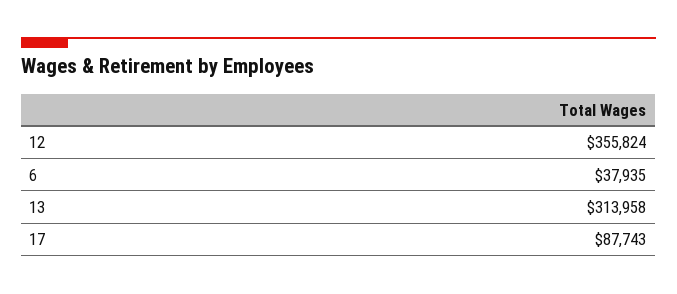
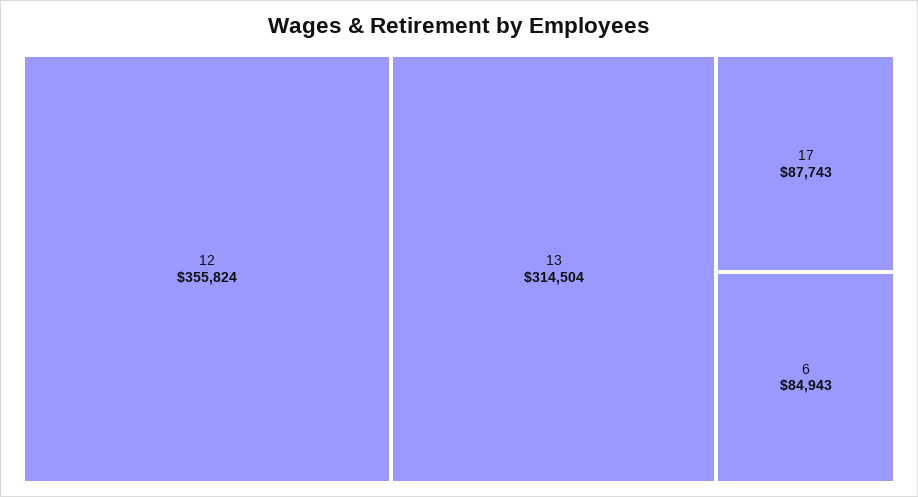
6: 37935 -> 84943
13: 313958 -> 314504

